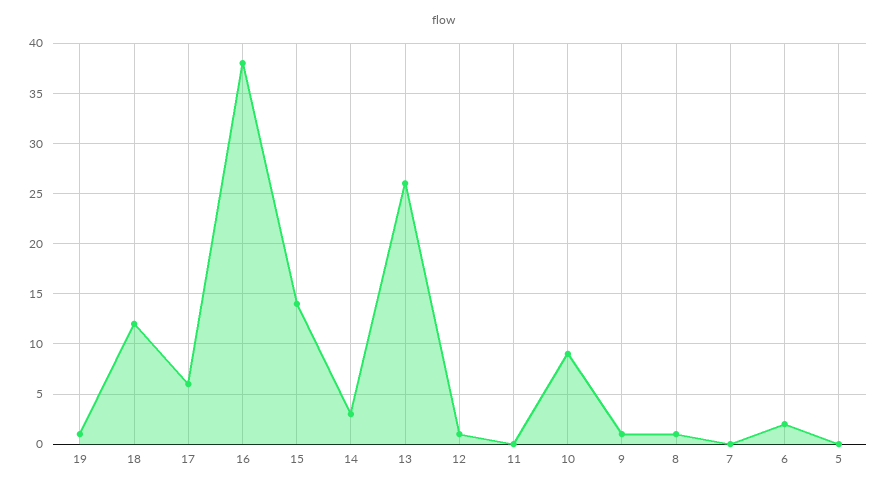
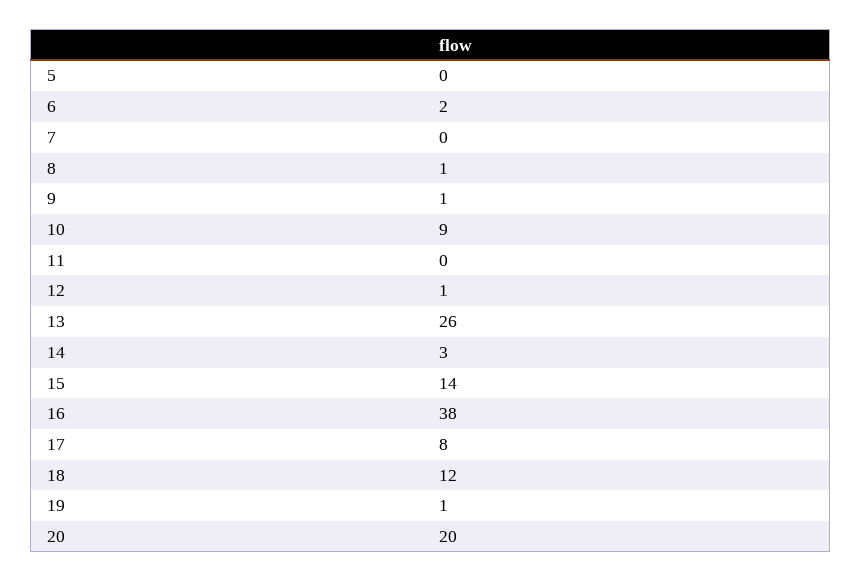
17: 6 -> 8
20: none -> 20

